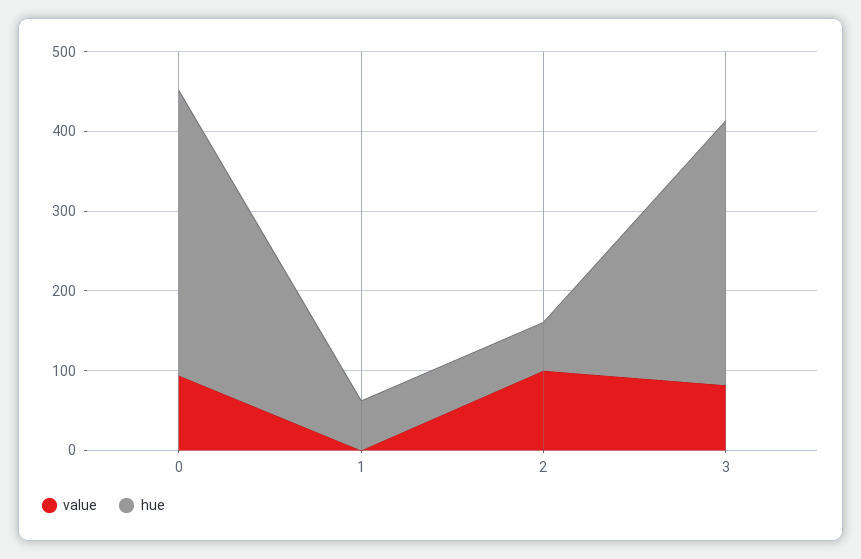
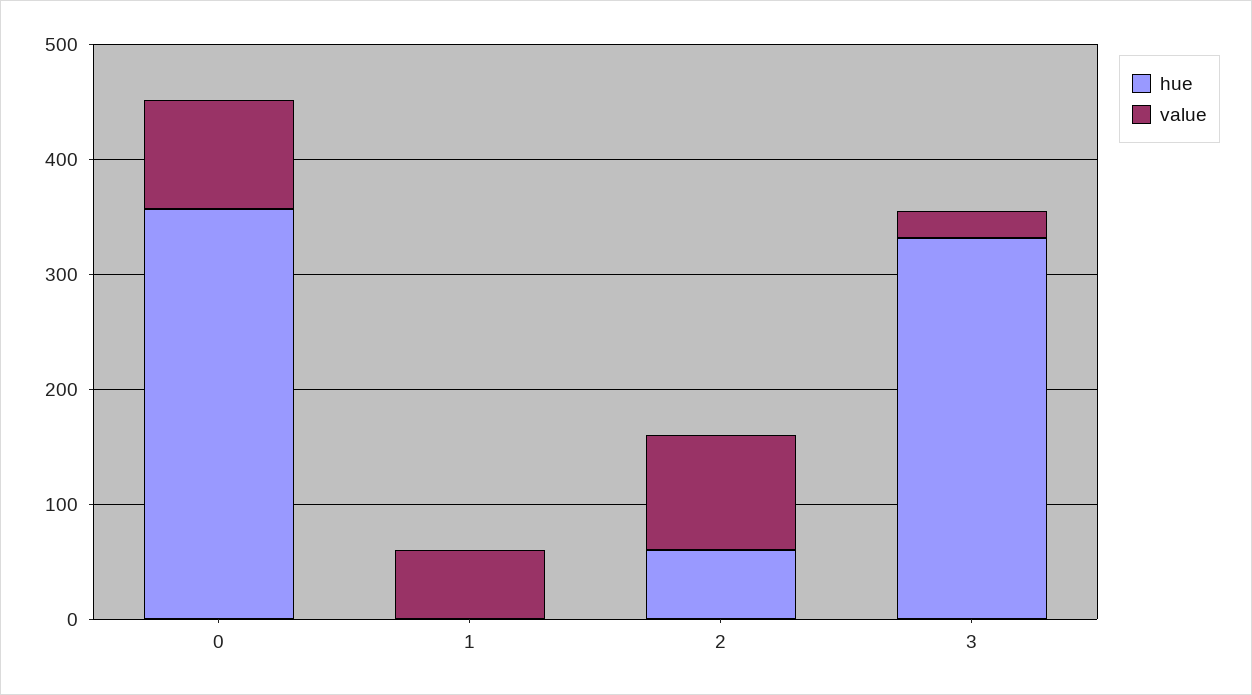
value, 1: 0 -> 60
hue, 1: 60 -> 0
value, 3: 80 -> 20

